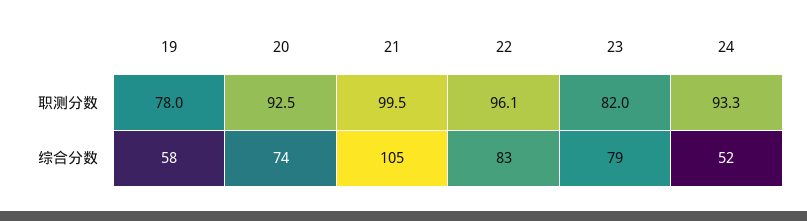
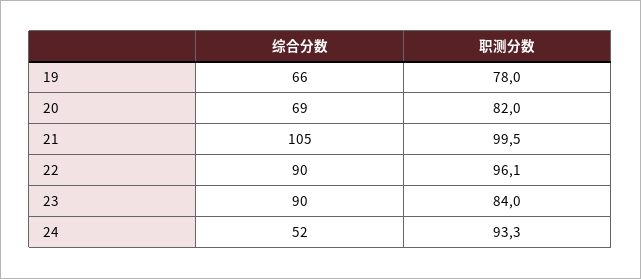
20, 职测分数: 92.5 -> 82
23, 职测分数: 82 -> 84
19, 综合分数: 58 -> 66
20, 综合分数: 74 -> 69
22, 综合分数: 83 -> 90
23, 综合分数: 79 -> 90

